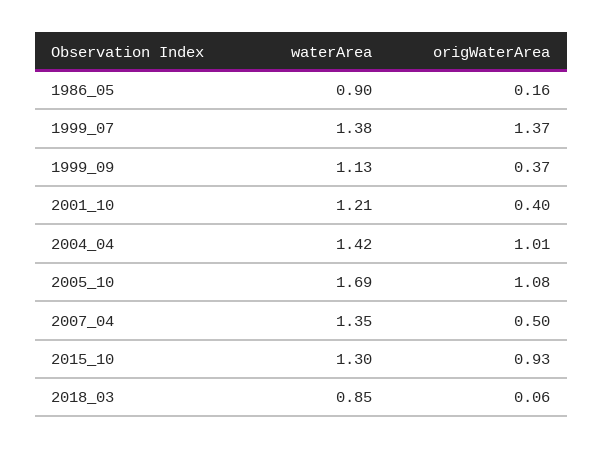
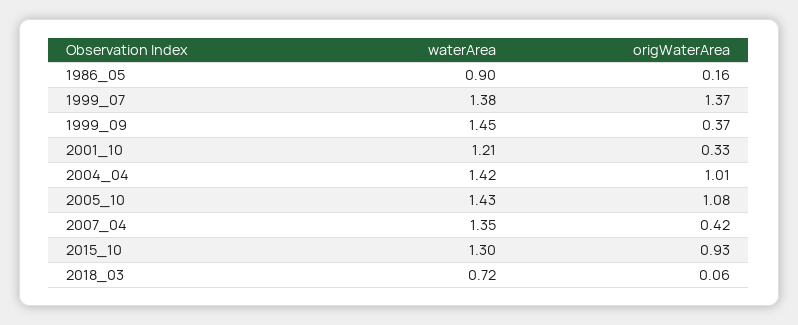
waterArea, 1999_09: 1.13 -> 1.45
origWaterArea, 2001_10: 0.4 -> 0.33
waterArea, 2005_10: 1.69 -> 1.43
origWaterArea, 2007_04: 0.5 -> 0.42
waterArea, 2018_03: 0.85 -> 0.72

